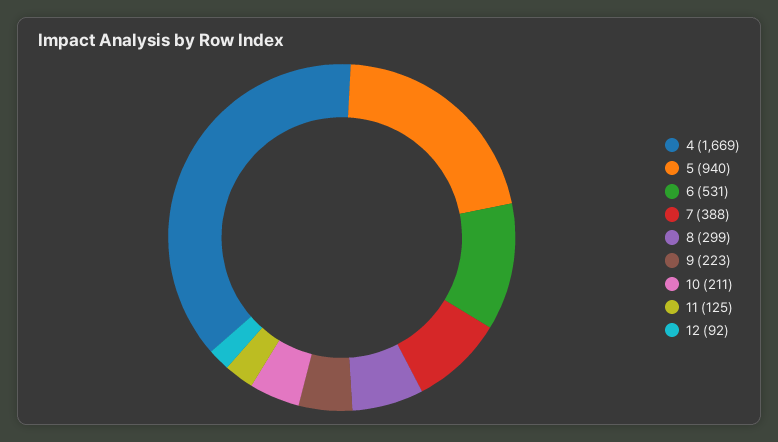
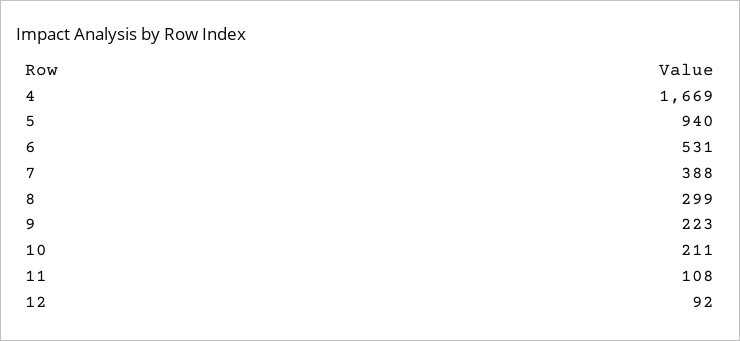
11: 125 -> 108

